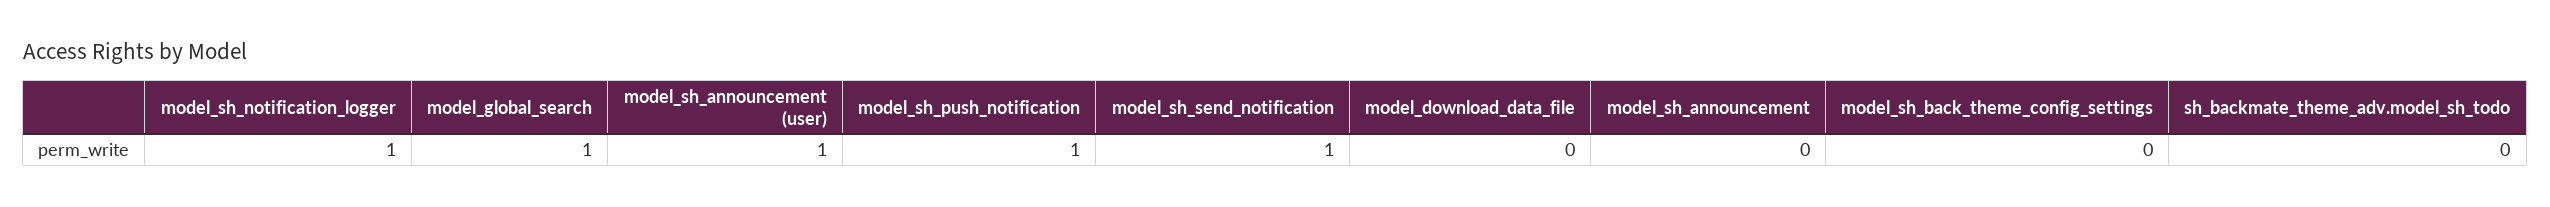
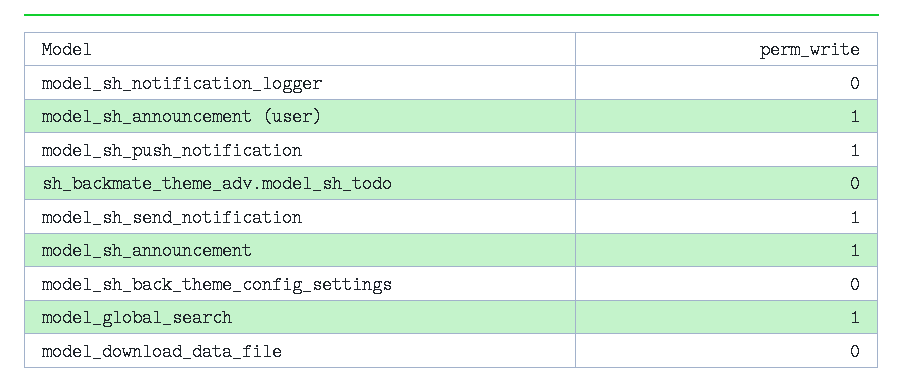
model_sh_notification_logger: 1 -> 0
model_sh_announcement: 0 -> 1

